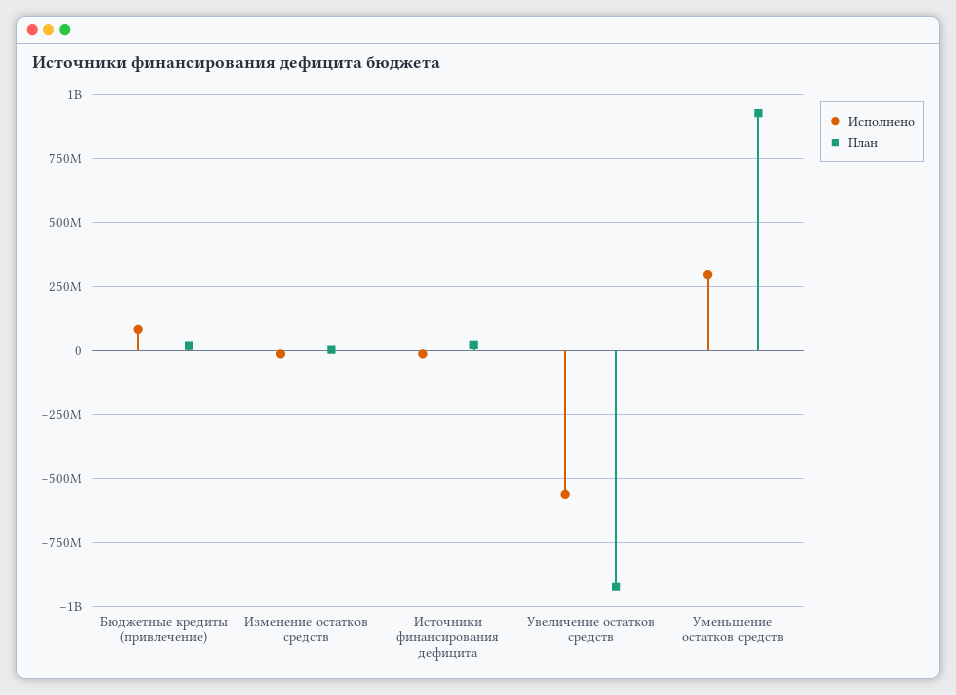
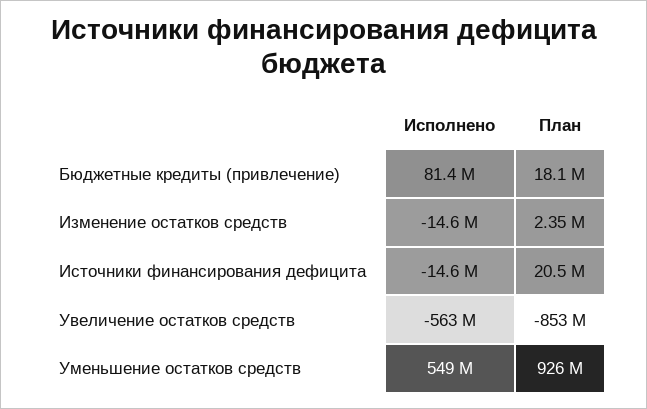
План, Увеличение остатков средств: -925000000 -> -853000000
Исполнено, Уменьшение остатков средств: 300000000 -> 549000000

